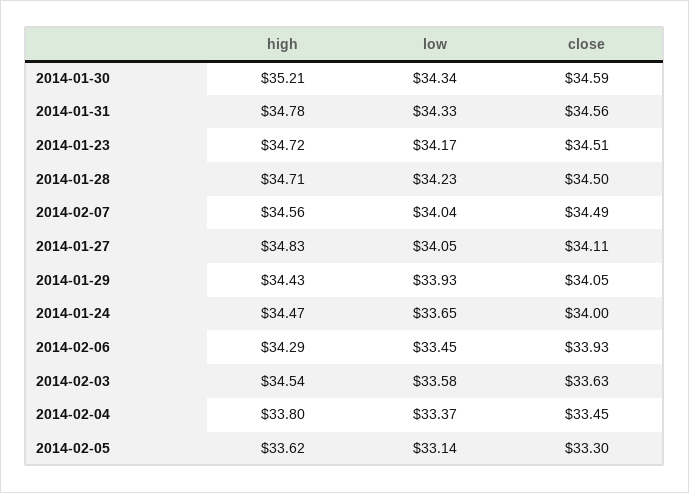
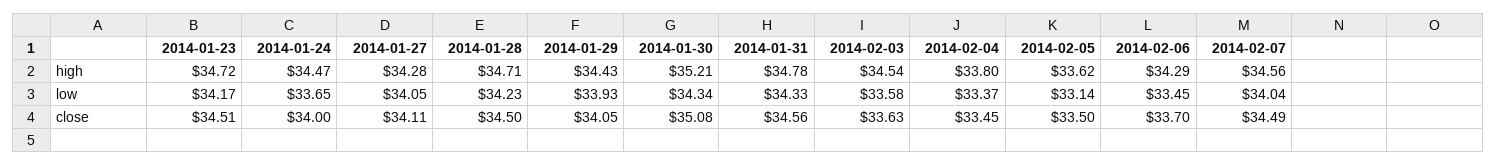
close, 2014-01-30: 34.59 -> 35.08
high, 2014-01-27: 34.83 -> 34.28
close, 2014-02-06: 33.93 -> 33.7
close, 2014-02-05: 33.3 -> 33.5

